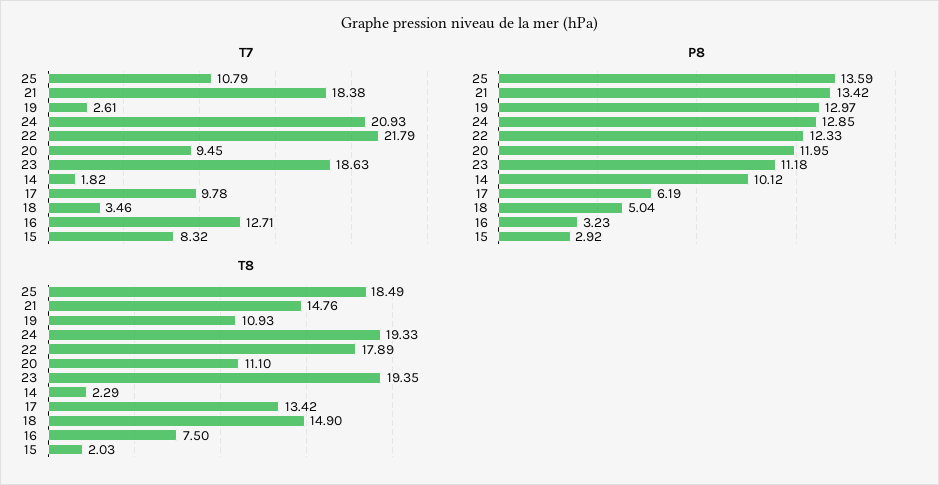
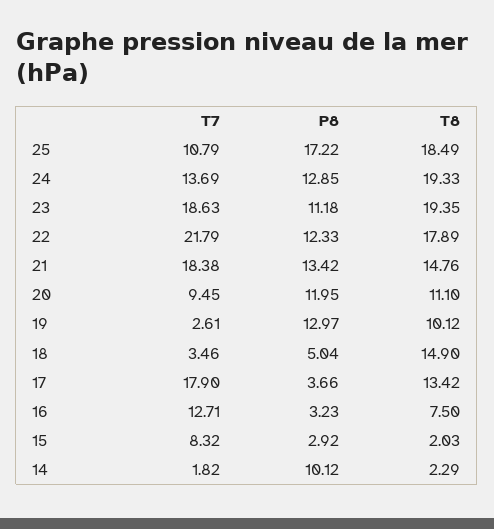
T7, 24: 20.93 -> 13.69
T7, 17: 9.78 -> 17.9
P8, 25: 13.59 -> 17.22
P8, 17: 6.19 -> 3.66
T8, 19: 10.93 -> 10.12

